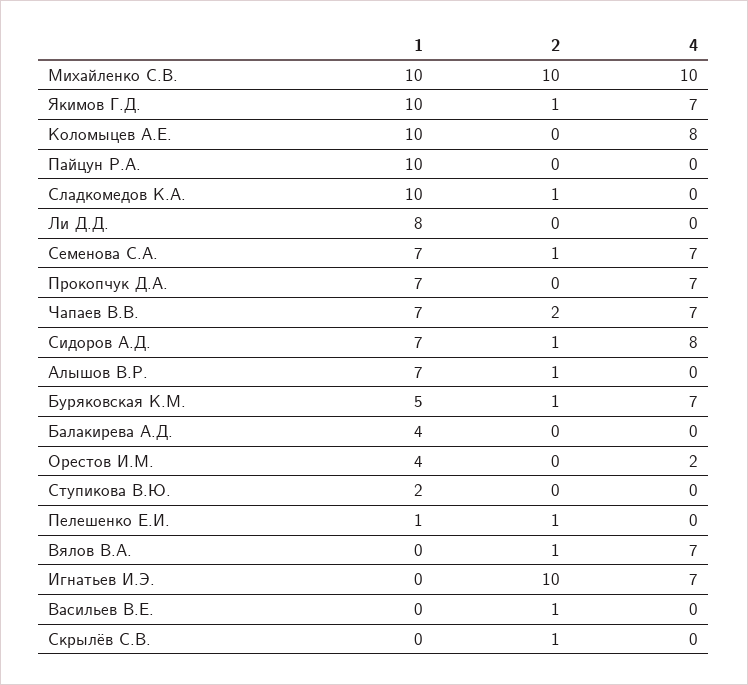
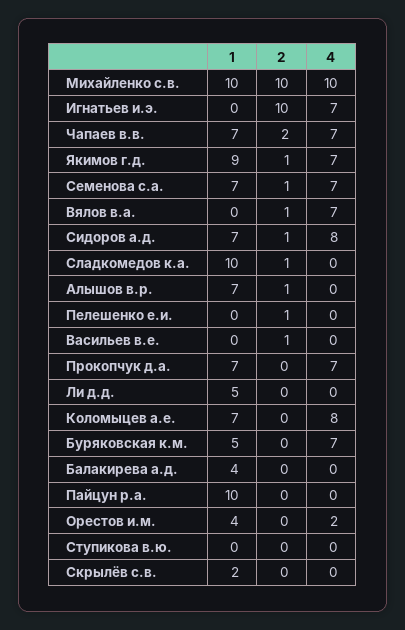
1, Якимов Г.Д.: 10 -> 9
1, Коломыцев А.Е.: 10 -> 7
1, Ли Д.Д.: 8 -> 5
2, Буряковская К.М.: 1 -> 0
1, Ступикова В.Ю.: 2 -> 0
1, Пелешенко Е.И.: 1 -> 0
1, Скрылёв С.В.: 0 -> 2
2, Скрылёв С.В.: 1 -> 0

